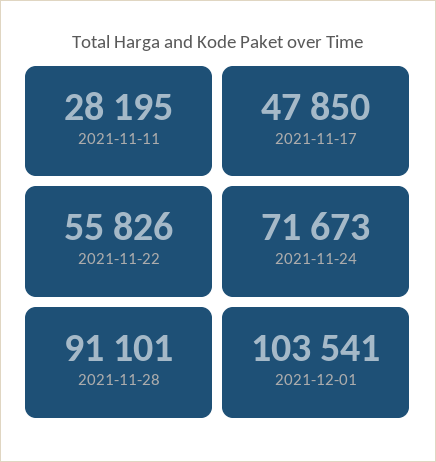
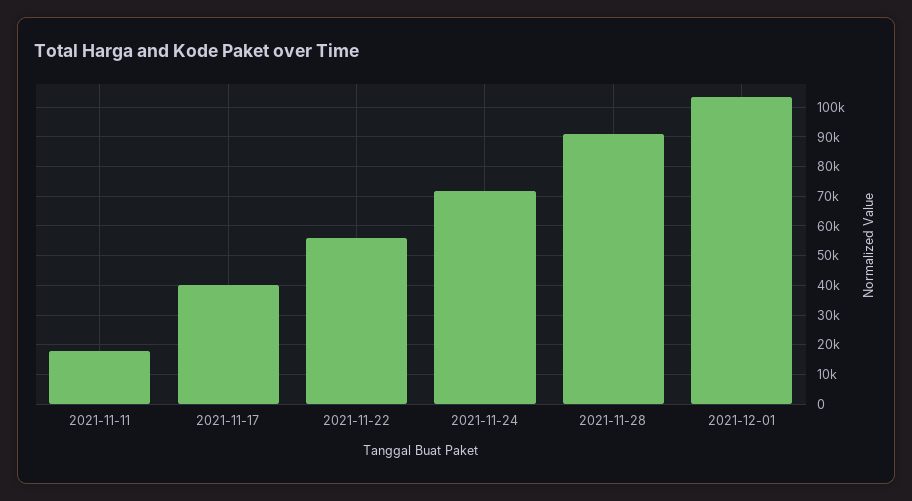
2021-11-11: 28195 -> 17500
2021-11-17: 47850 -> 40000

